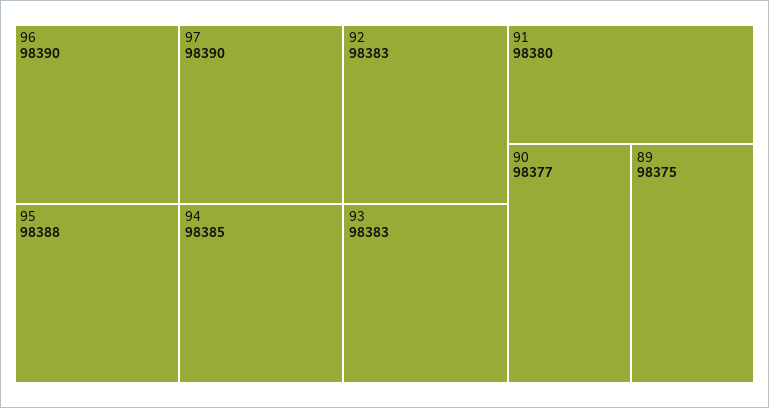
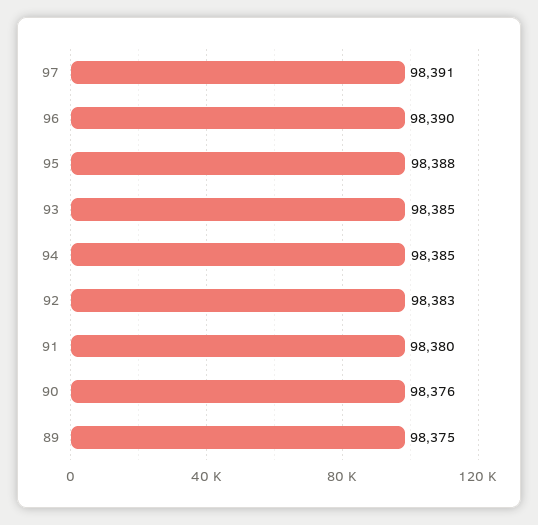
97: 98390 -> 98391
93: 98383 -> 98385
90: 98377 -> 98376

